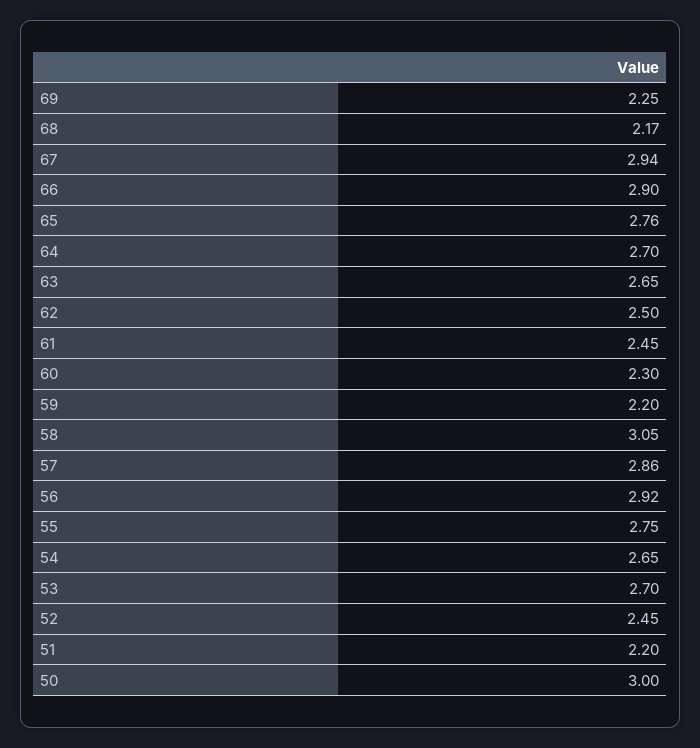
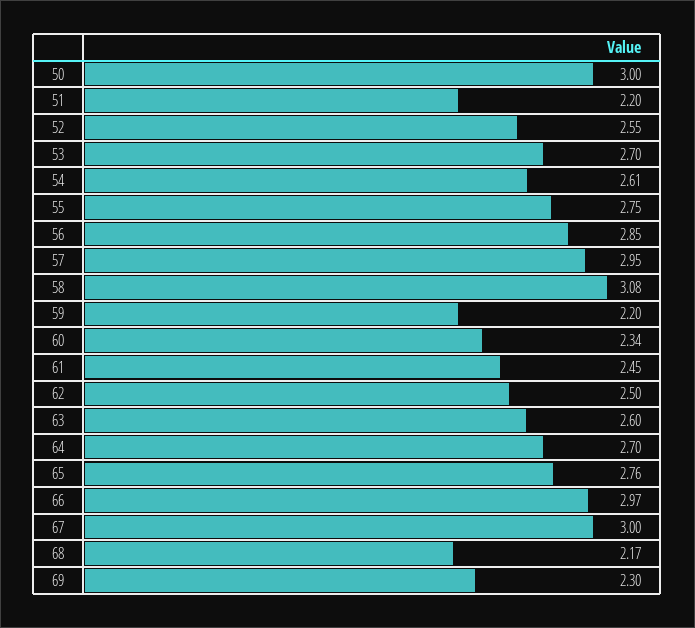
69: 2.25 -> 2.3
67: 2.94 -> 3
66: 2.9 -> 2.97
63: 2.65 -> 2.6
60: 2.3 -> 2.34
58: 3.05 -> 3.08
57: 2.86 -> 2.95
56: 2.92 -> 2.85
54: 2.65 -> 2.61
52: 2.45 -> 2.55

